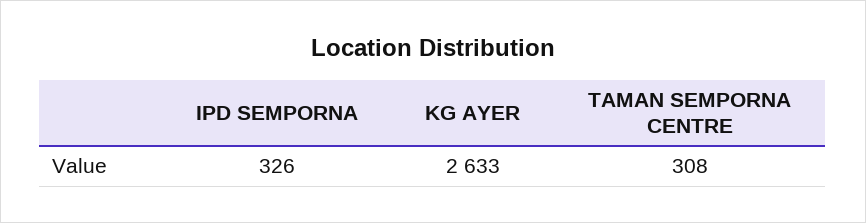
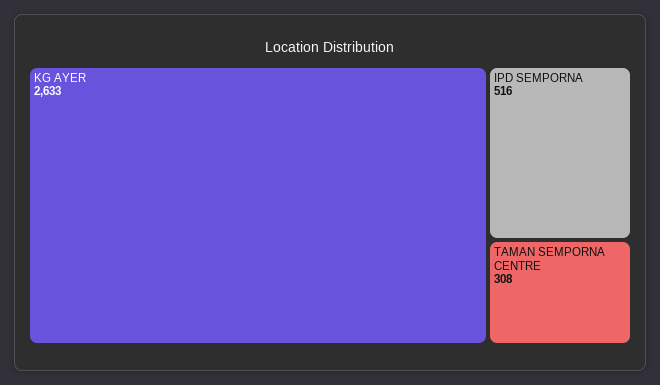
IPD SEMPORNA: 326 -> 516

